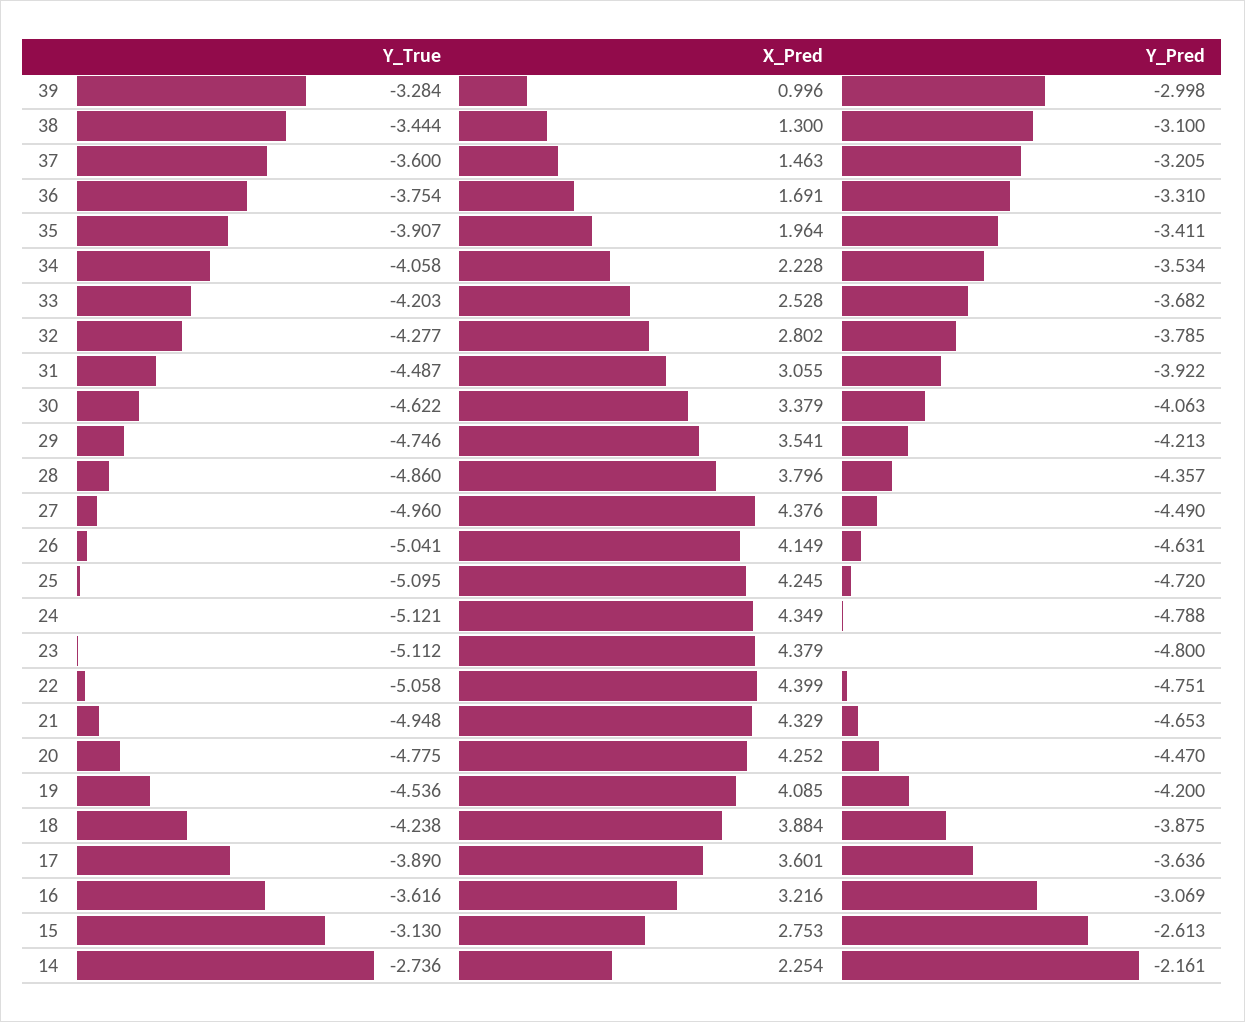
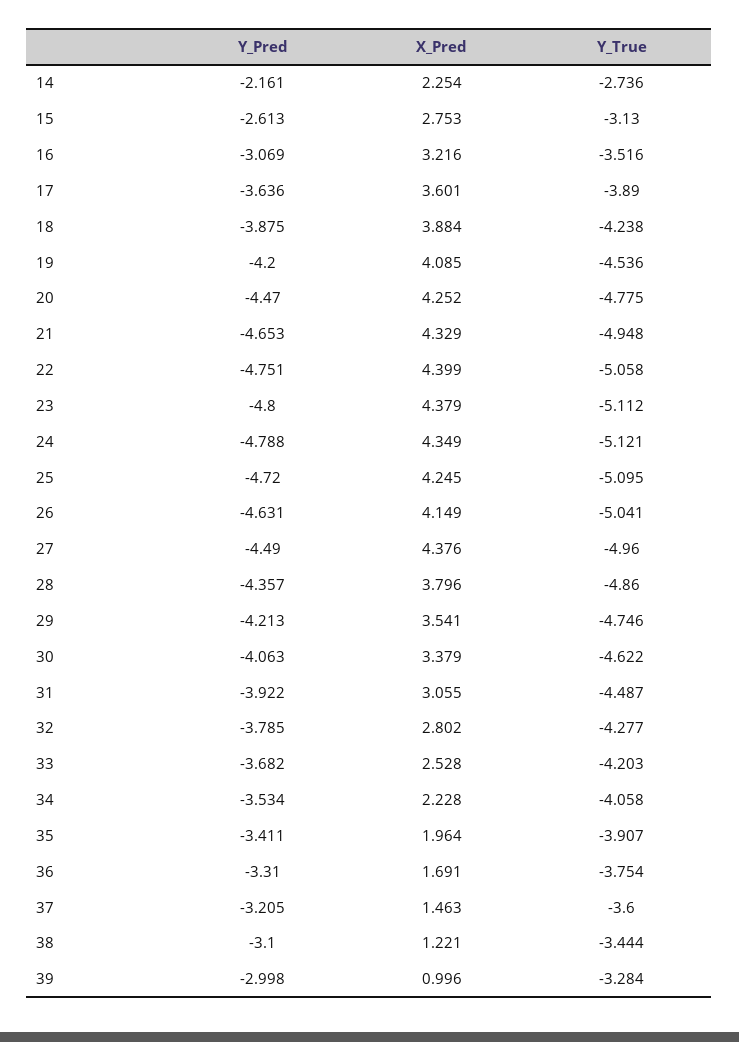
X_Pred, 38: 1.3 -> 1.221
Y_True, 16: -3.616 -> -3.516

